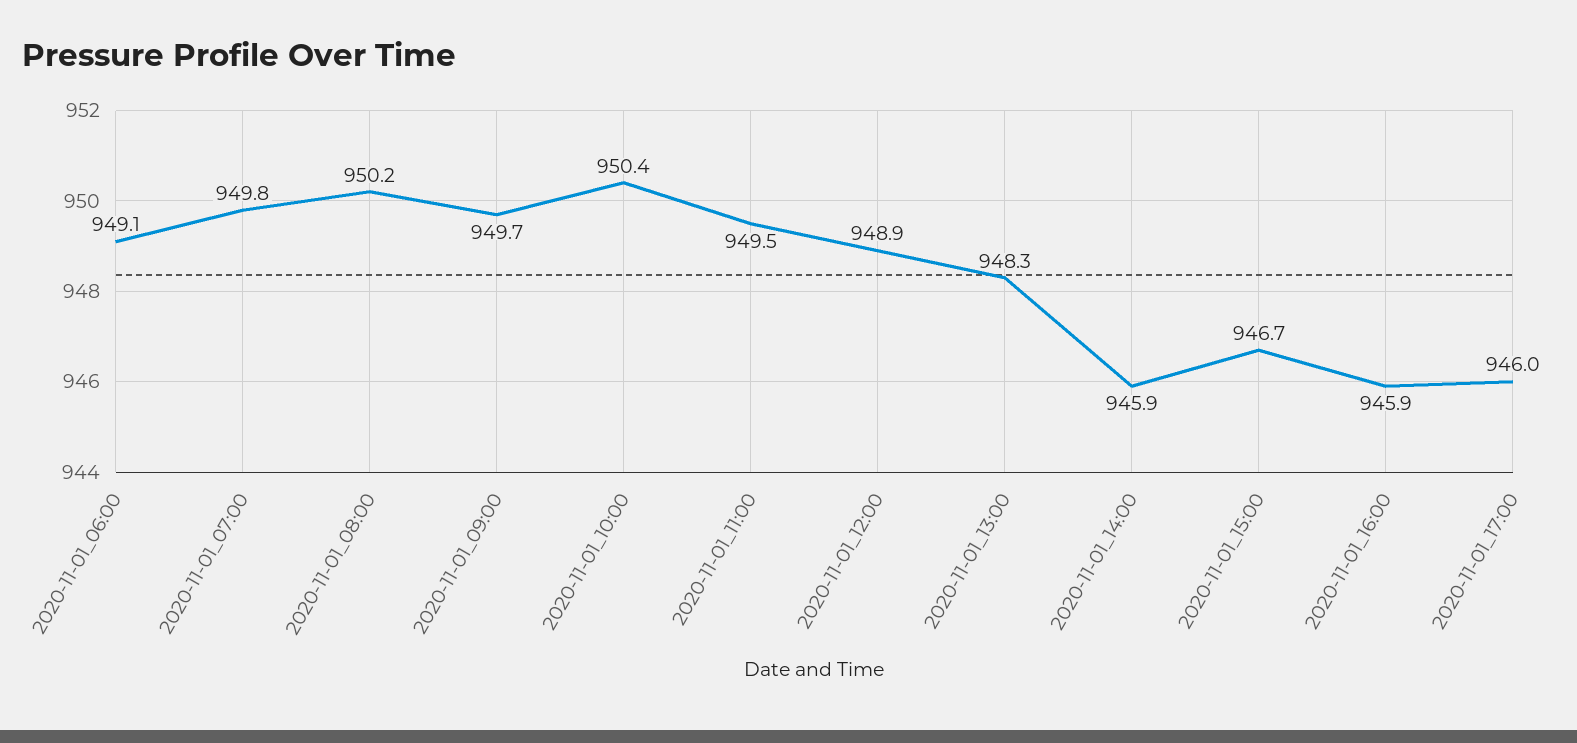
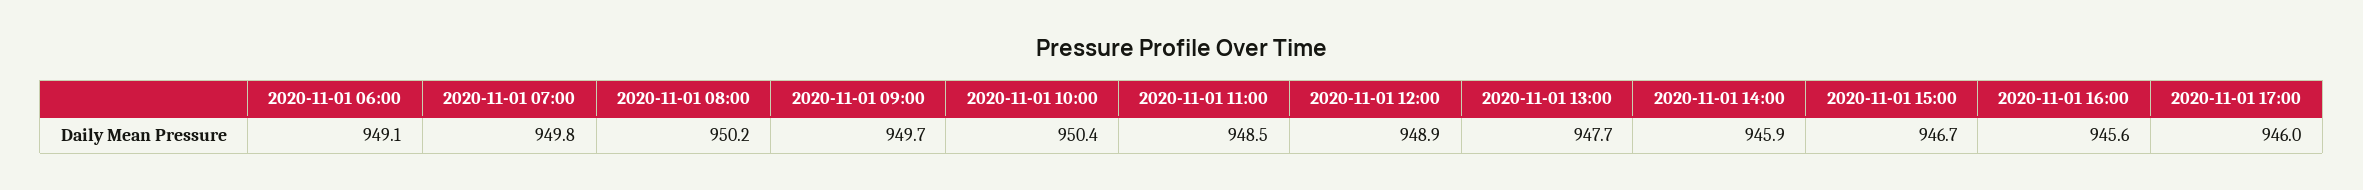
2020-11-01_11:00: 949.5 -> 948.5
2020-11-01_13:00: 948.3 -> 947.7
2020-11-01_16:00: 945.9 -> 945.6

